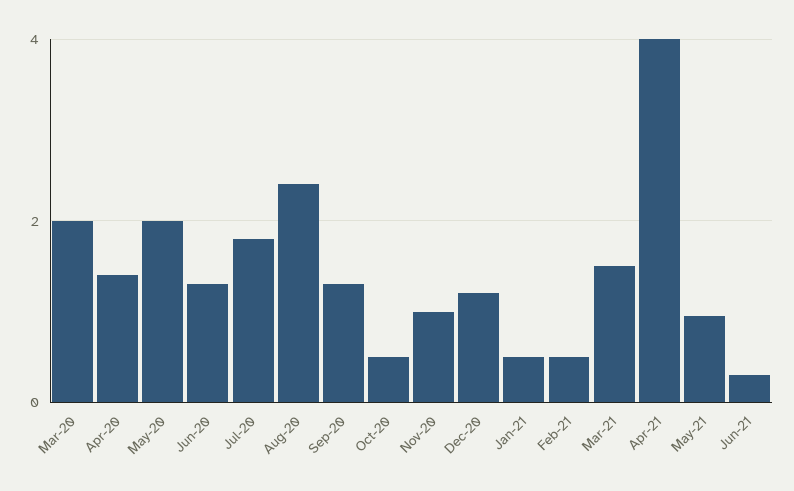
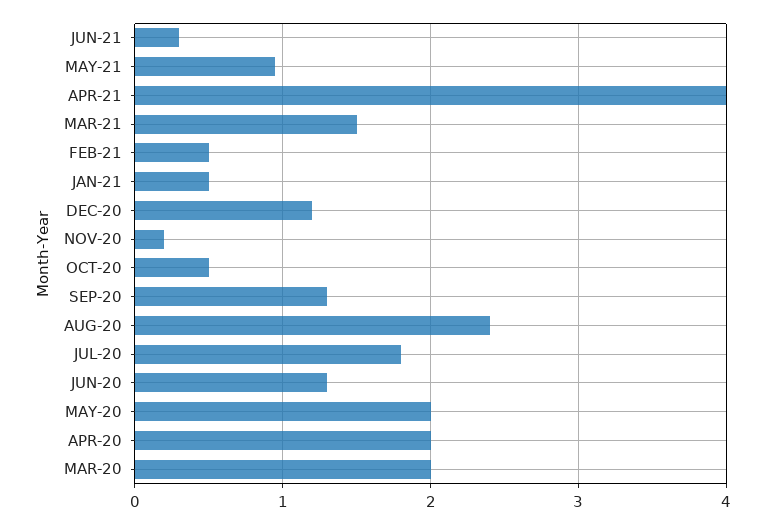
Apr-20: 1.4 -> 2
Nov-20: 1 -> 0.2

